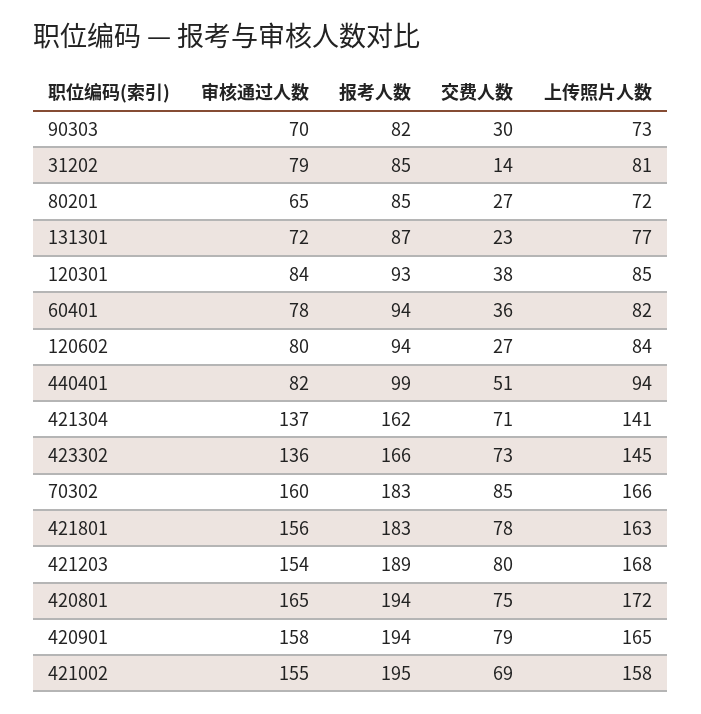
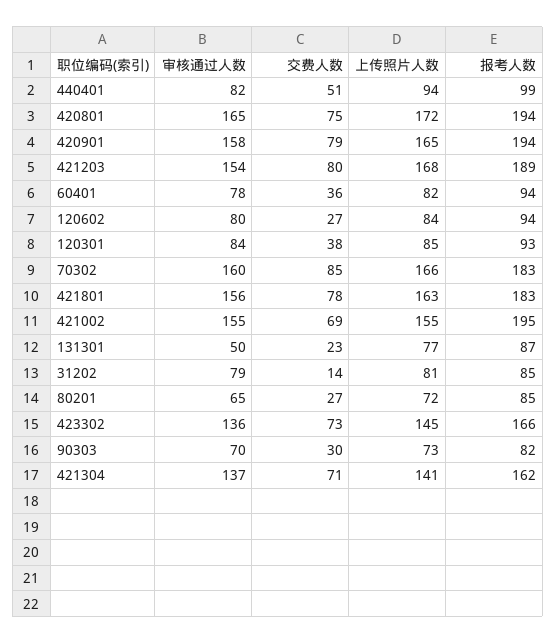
审核通过人数, 131301: 72 -> 50
上传照片人数, 421002: 158 -> 155

